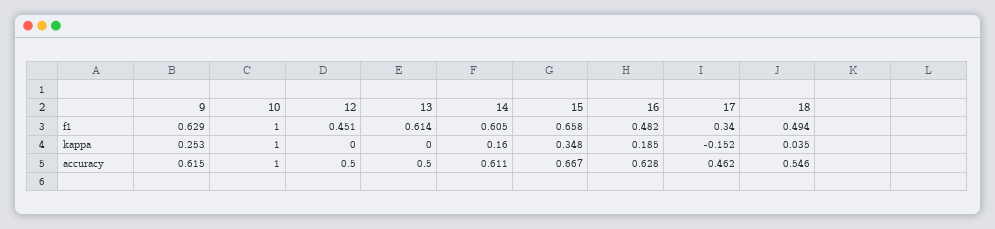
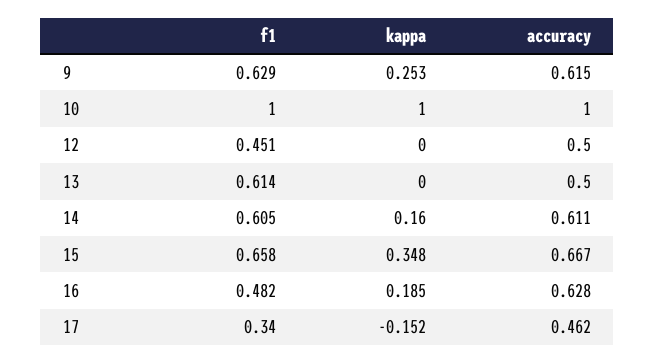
18, f1: 0.494 -> none
18, kappa: 0.035 -> none
18, accuracy: 0.546 -> none

